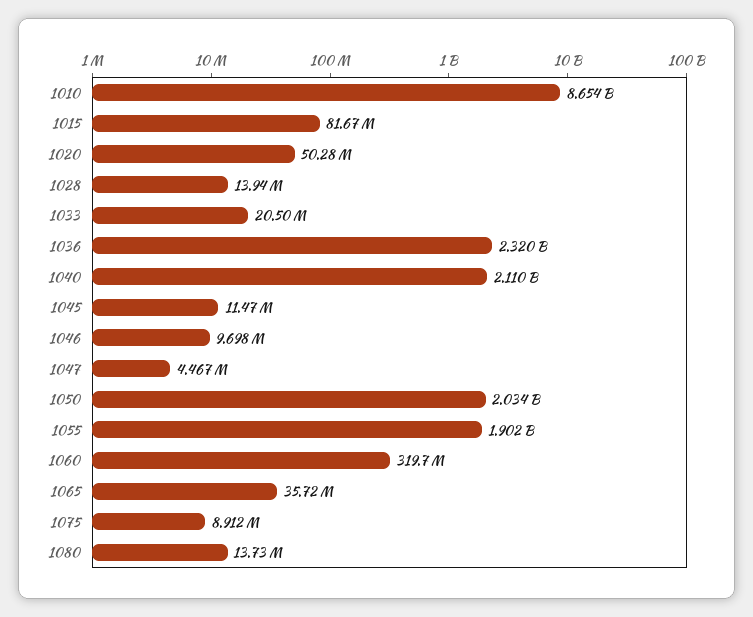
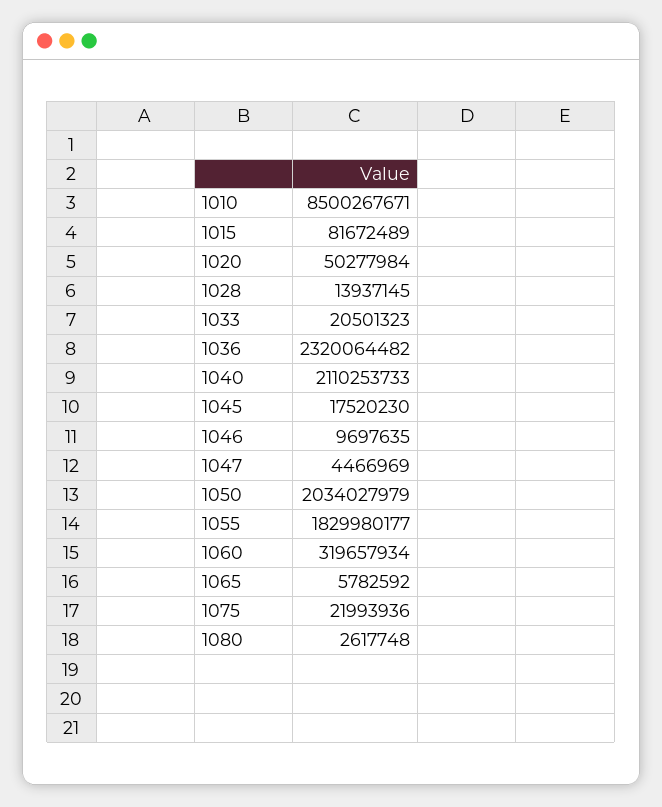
1010: 8654000000 -> 8500267671
1045: 11470000 -> 17520230
1055: 1902000000 -> 1829980177
1065: 35720000 -> 5782592
1075: 8912000 -> 21993936
1080: 13730000 -> 2617748

